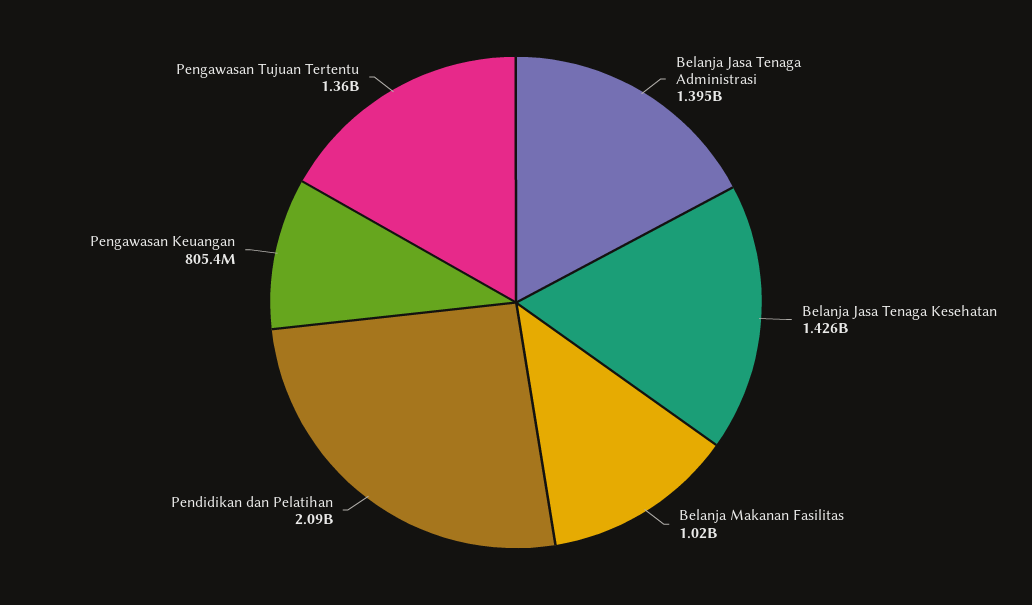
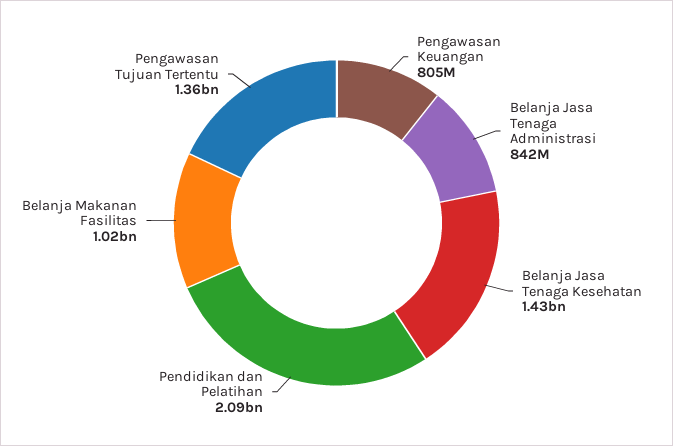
Belanja Jasa Tenaga Administrasi: 1395000000 -> 842000000

